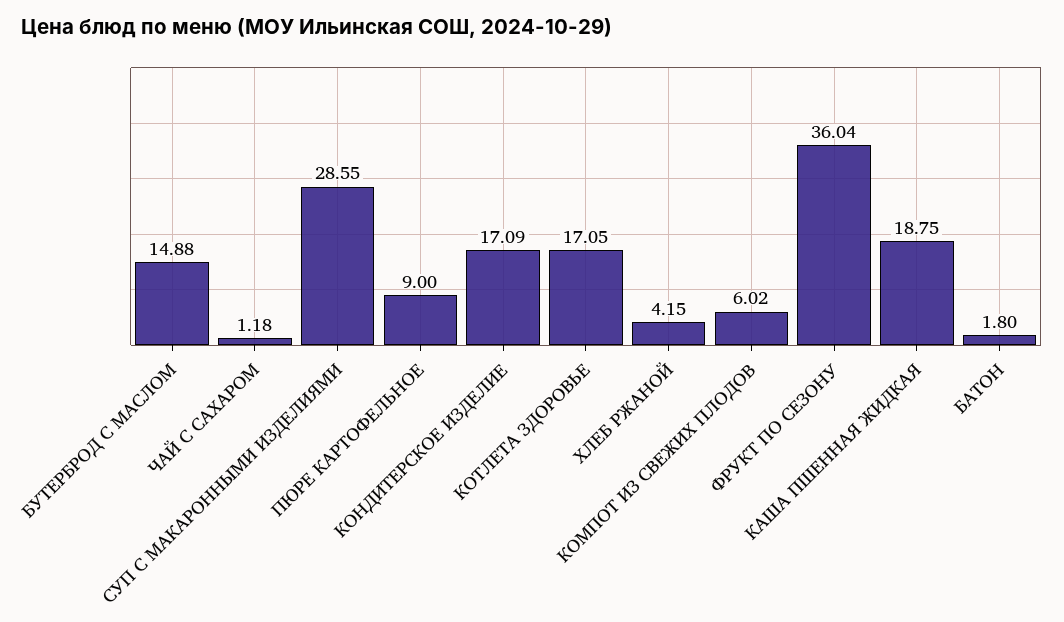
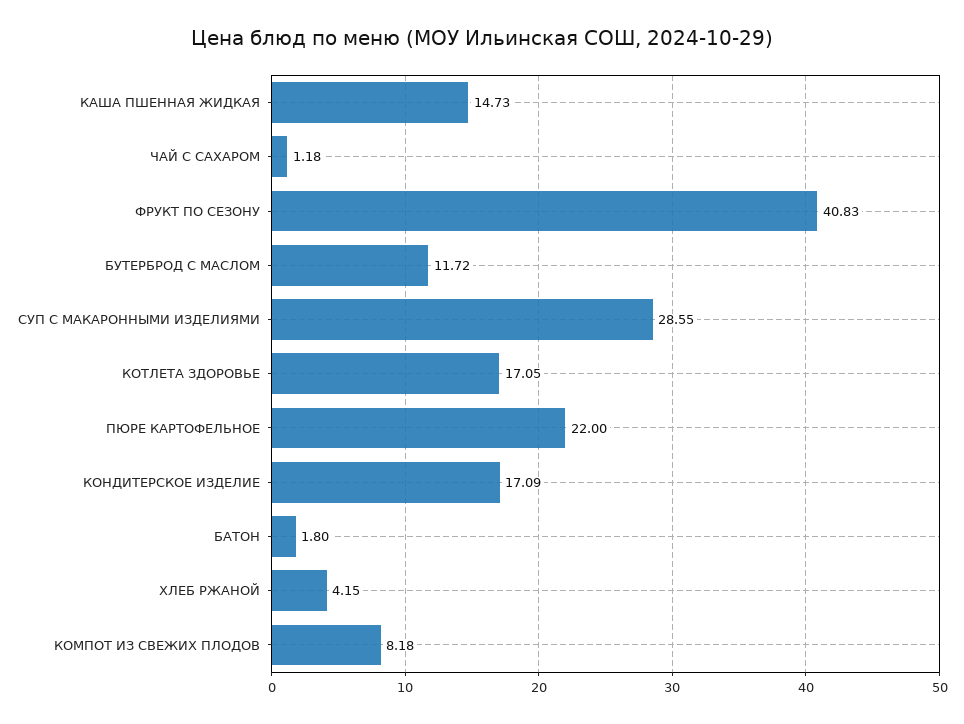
БУТЕРБРОД С МАСЛОМ: 14.88 -> 11.72
ПЮРЕ КАРТОФЕЛЬНОЕ: 9 -> 22
КОМПОТ ИЗ СВЕЖИХ ПЛОДОВ: 6.02 -> 8.18
ФРУКТ ПО СЕЗОНУ: 36.04 -> 40.83
КАША ПШЕННАЯ ЖИДКАЯ: 18.75 -> 14.73

